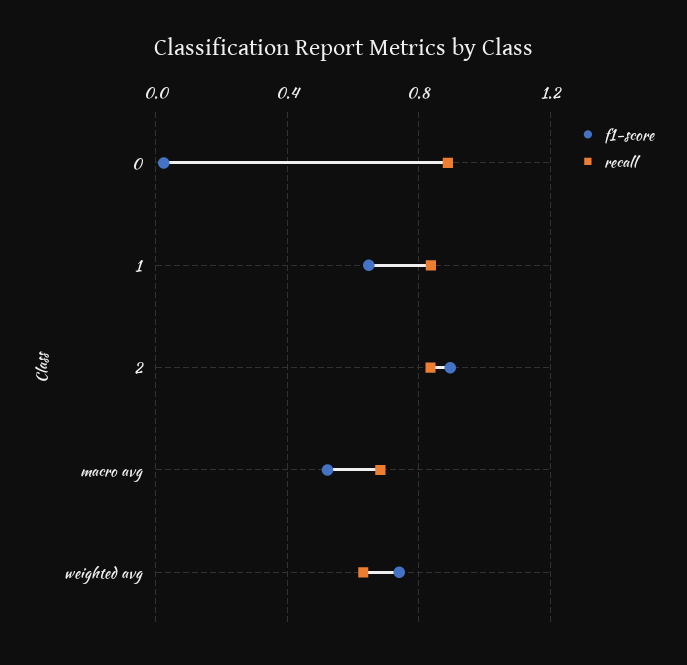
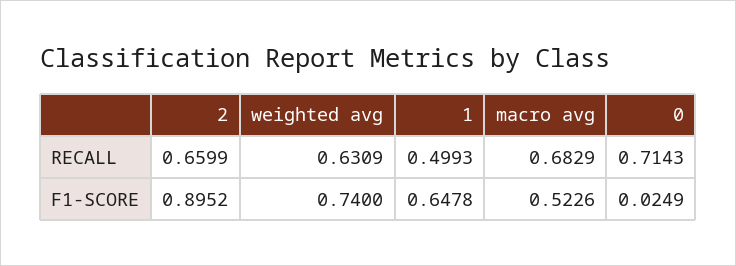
recall, 0: 0.9 -> 0.7143
recall, 1: 0.85 -> 0.4993
recall, 2: 0.85 -> 0.6599

